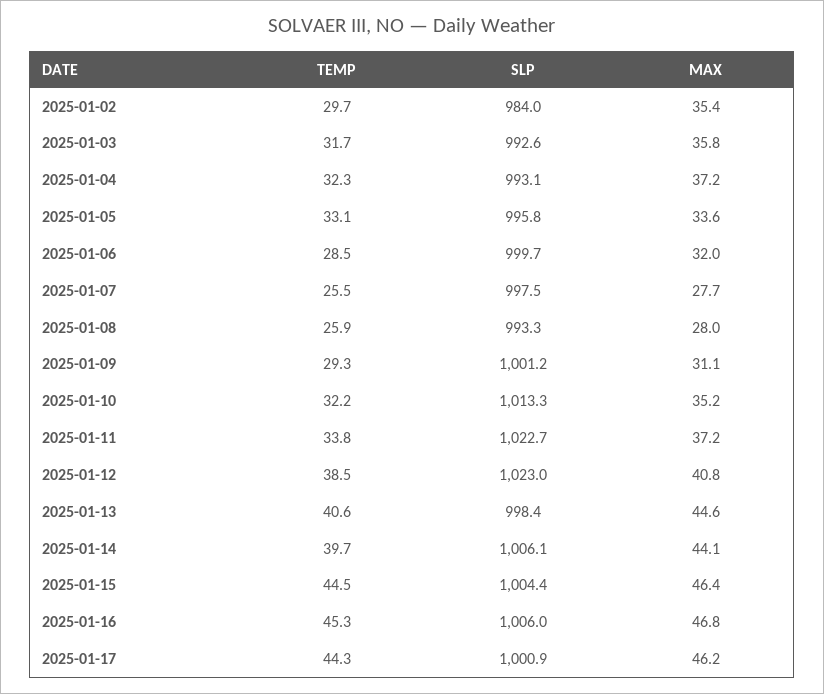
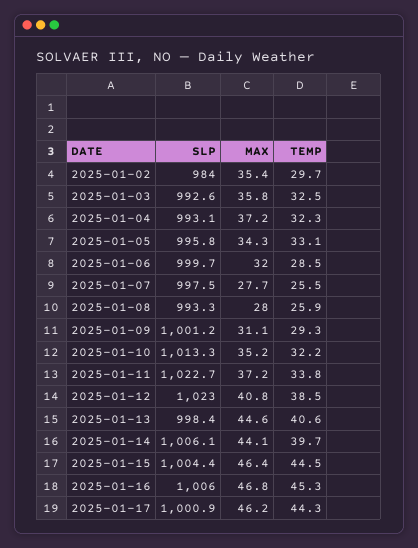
TEMP, 2025-01-03: 31.7 -> 32.5
MAX, 2025-01-05: 33.6 -> 34.3

